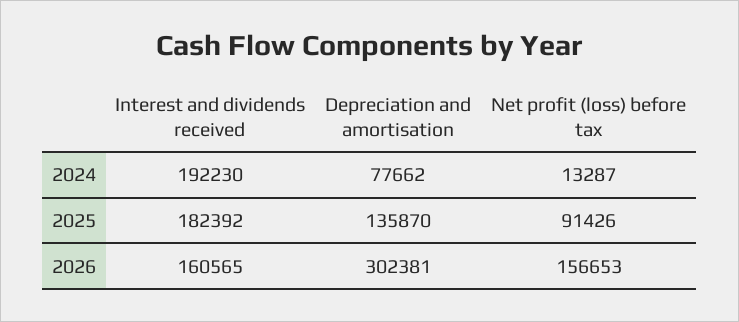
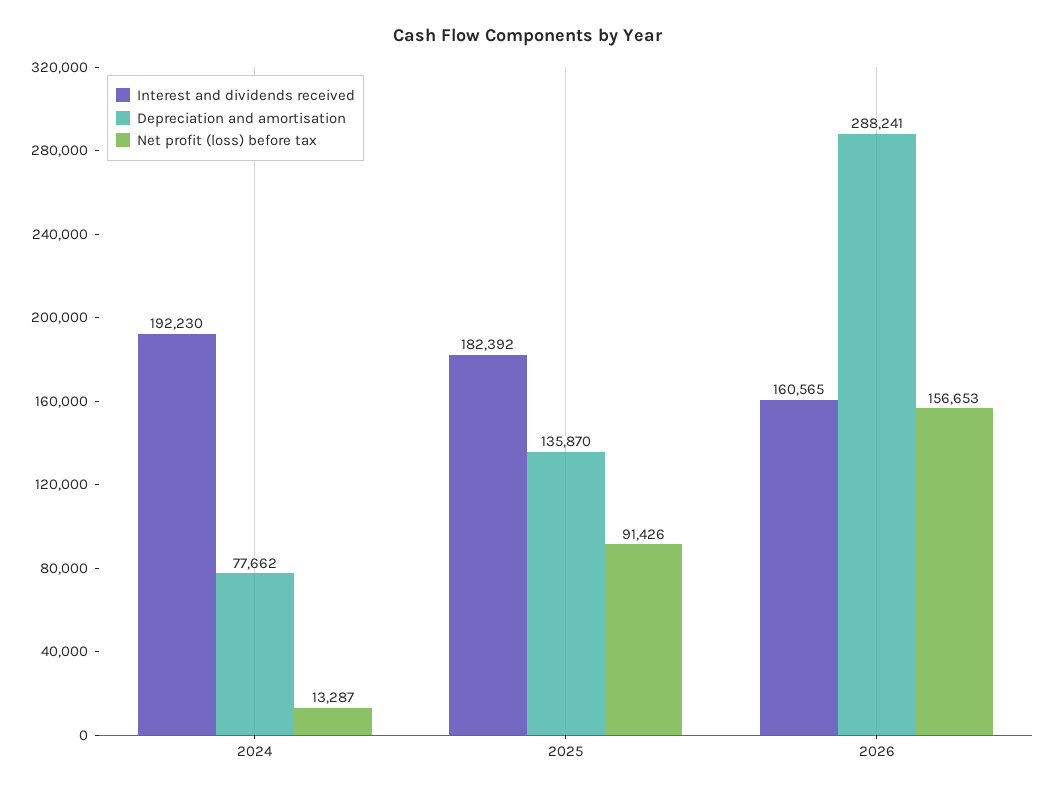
Depreciation and amortisation, 2026: 302381 -> 288241

